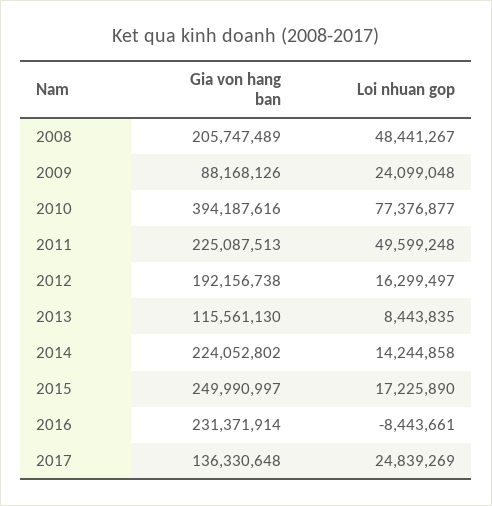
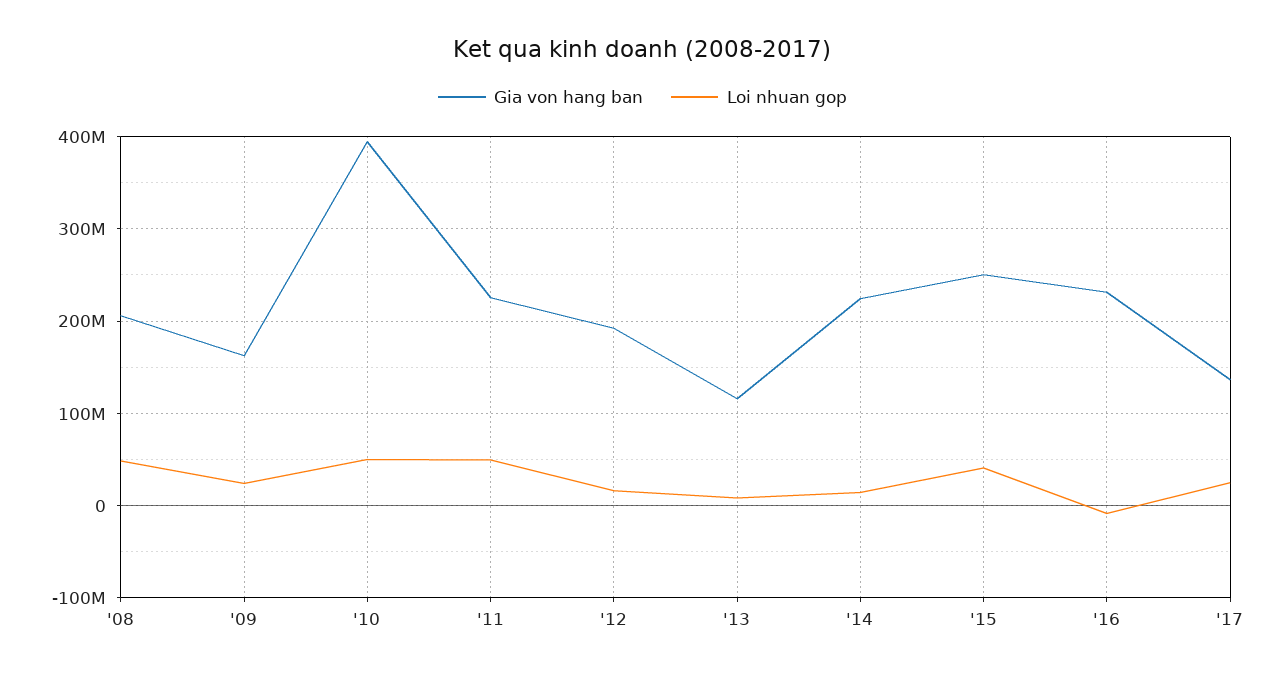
Gia von hang ban, 2009: 88168126 -> 160000000
Loi nhuan gop, 2010: 77376877 -> 50000000
Loi nhuan gop, 2015: 17225890 -> 40000000

